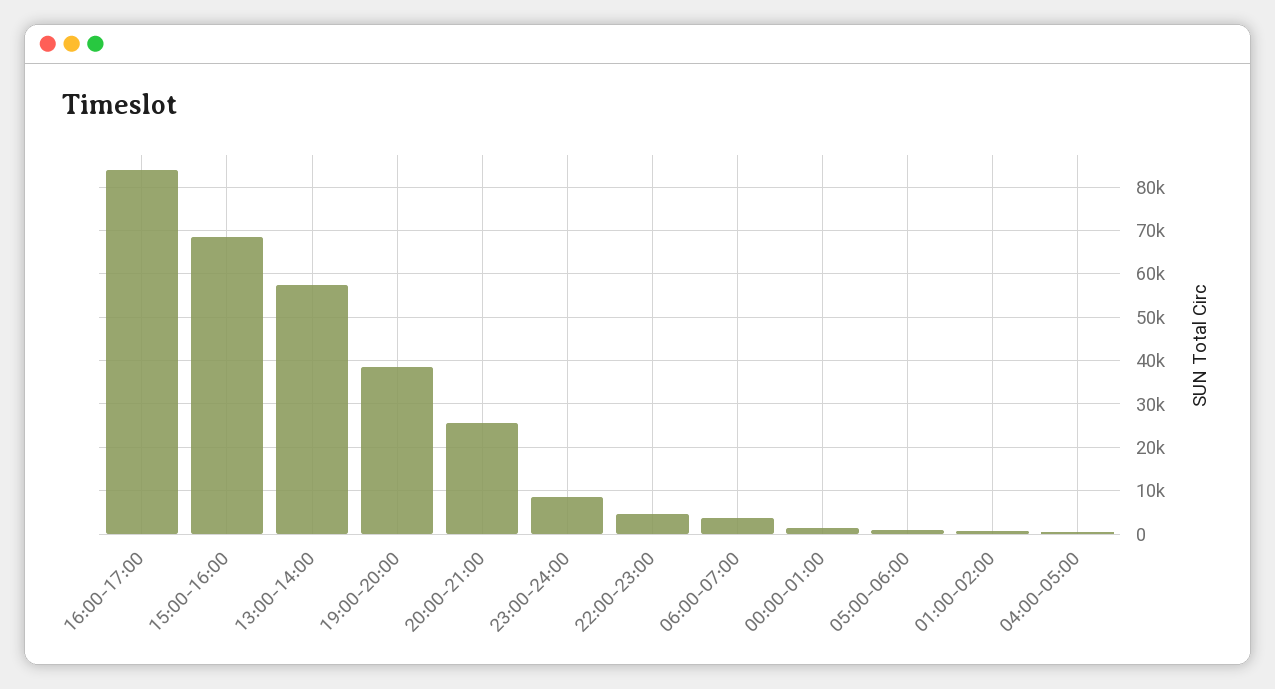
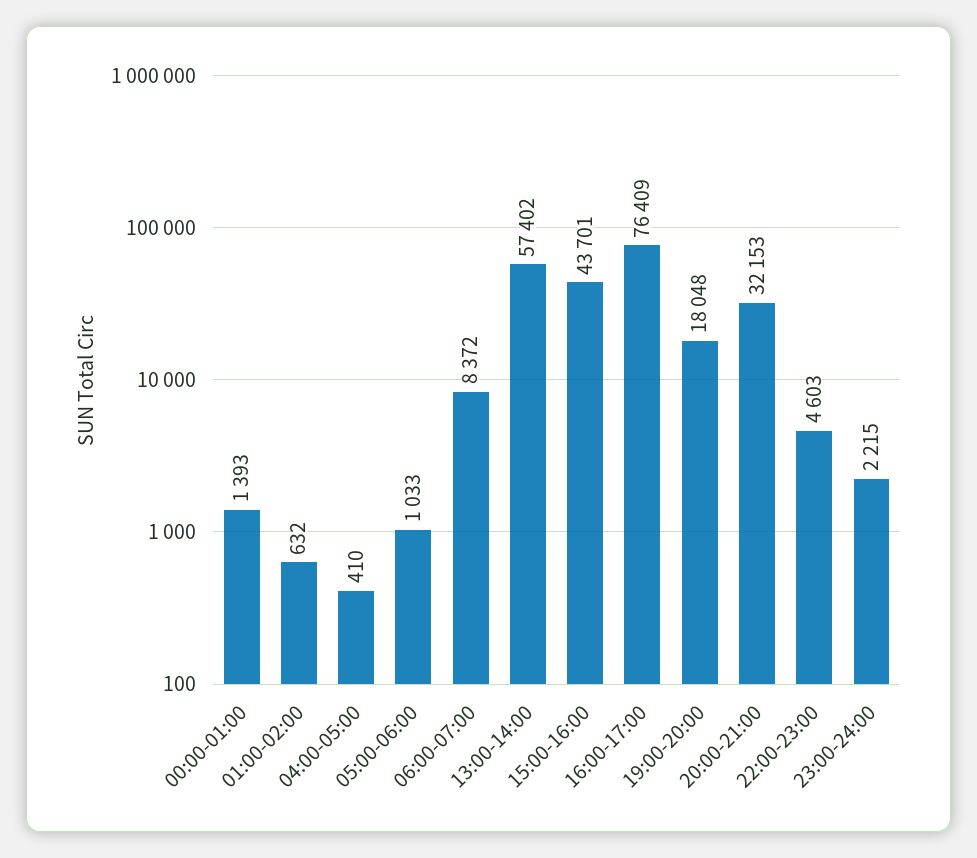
16:00-17:00: 84000 -> 76409
15:00-16:00: 68000 -> 43701
19:00-20:00: 38000 -> 18048
20:00-21:00: 26000 -> 32153
23:00-24:00: 8000 -> 2215
06:00-07:00: 4000 -> 8372

